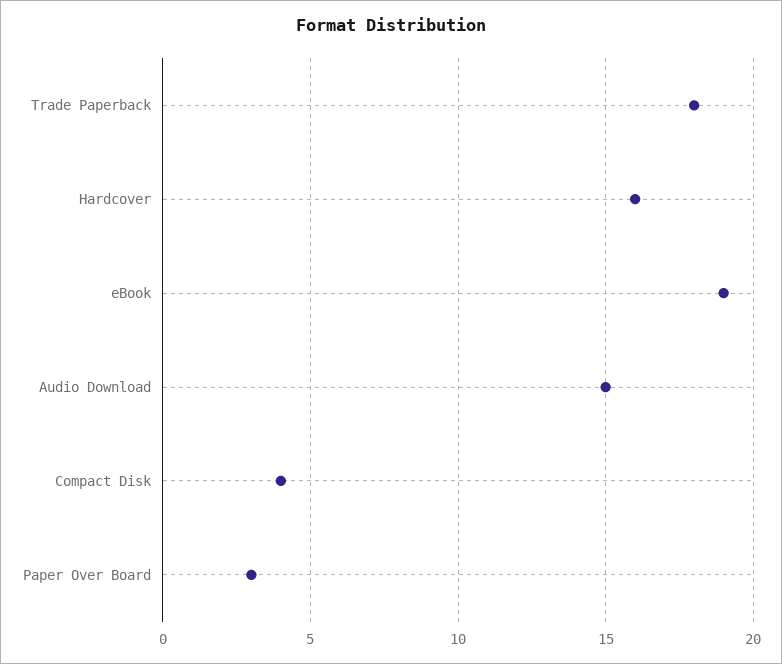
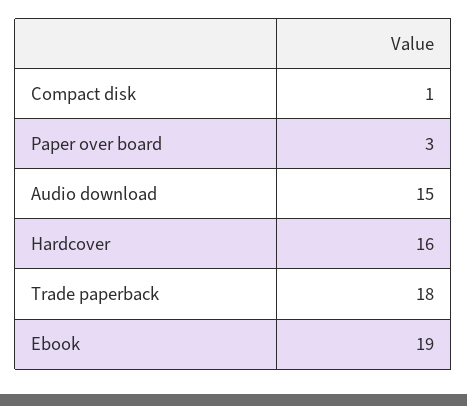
Compact Disk: 4 -> 1

